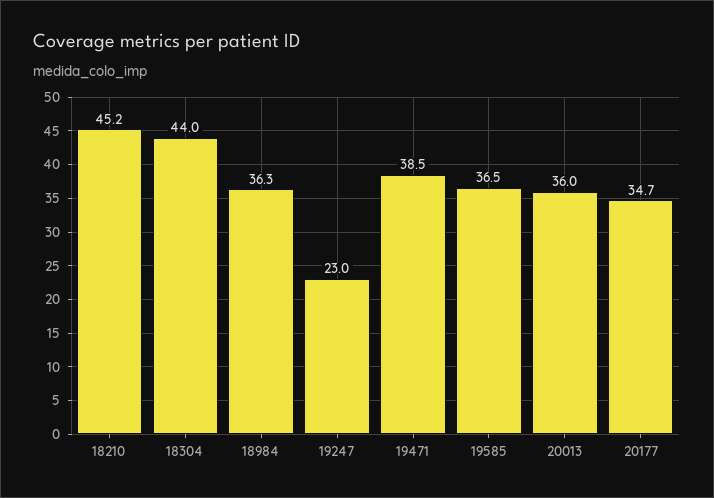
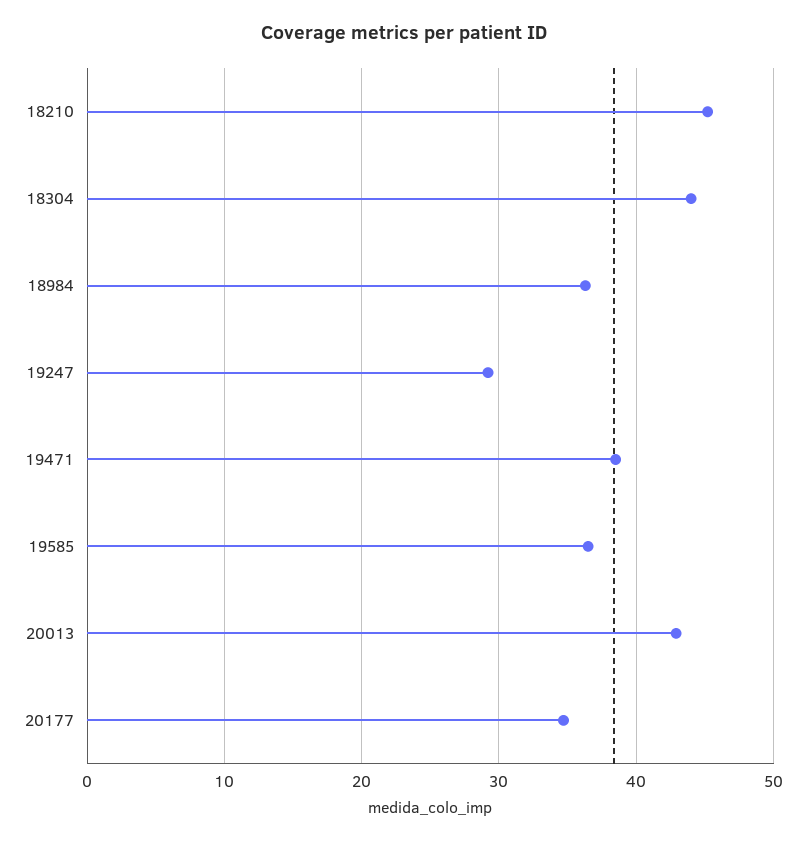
19247: 23 -> 29
20013: 36 -> 43

